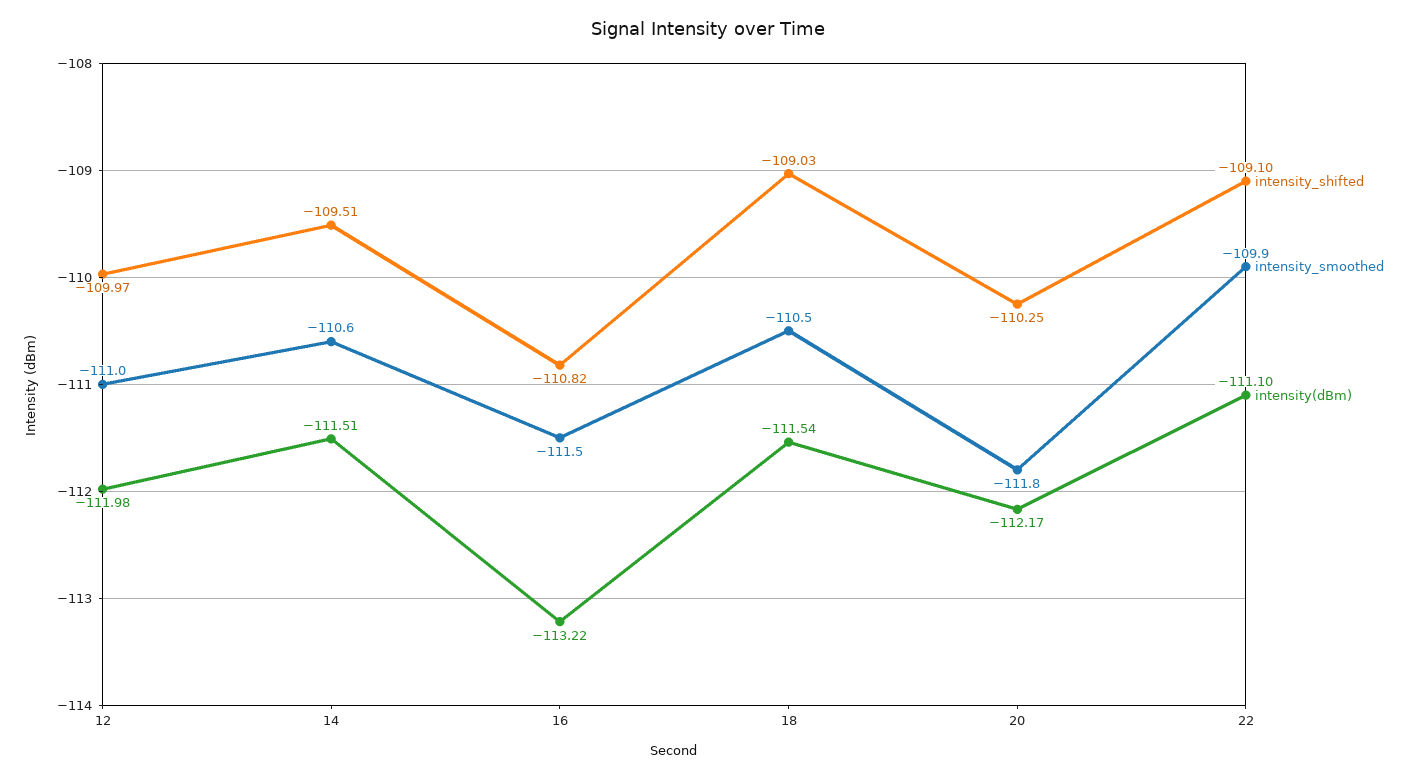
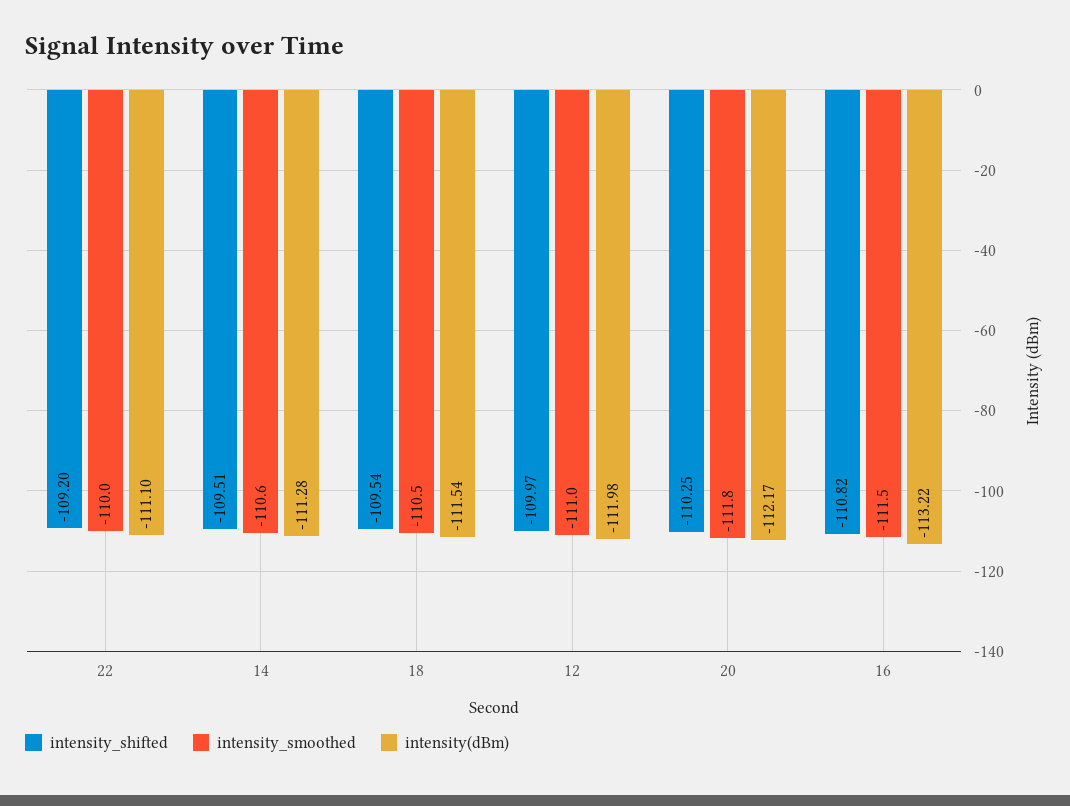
intensity(dBm), 14: -111.51 -> -111.28
intensity_shifted, 18: -109.03 -> -109.54
intensity_shifted, 22: -109.1 -> -109.2
intensity_smoothed, 22: -109.9 -> -110

